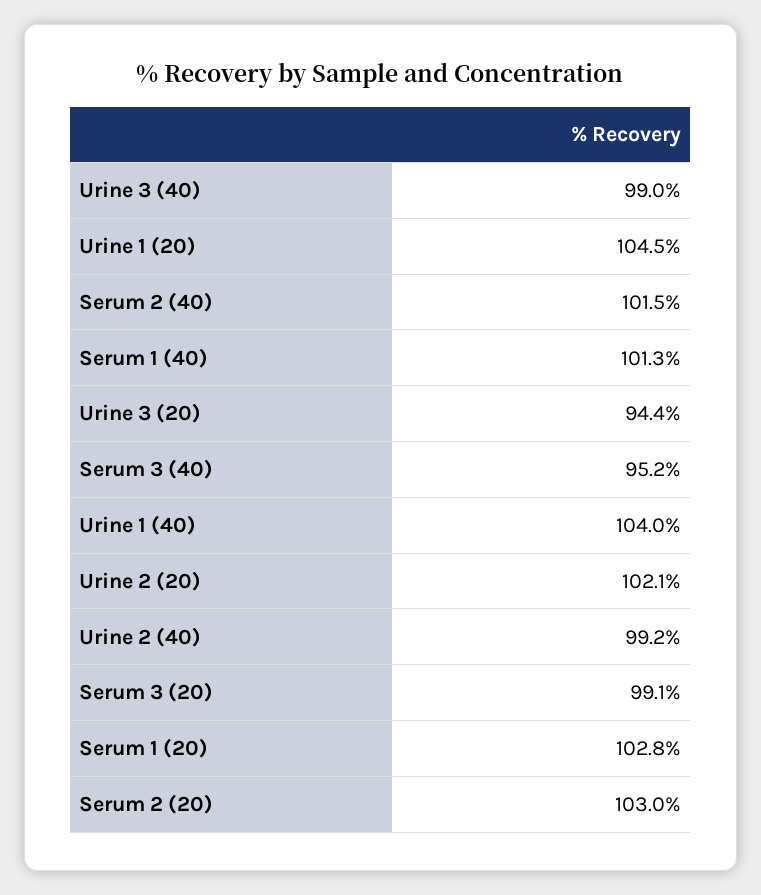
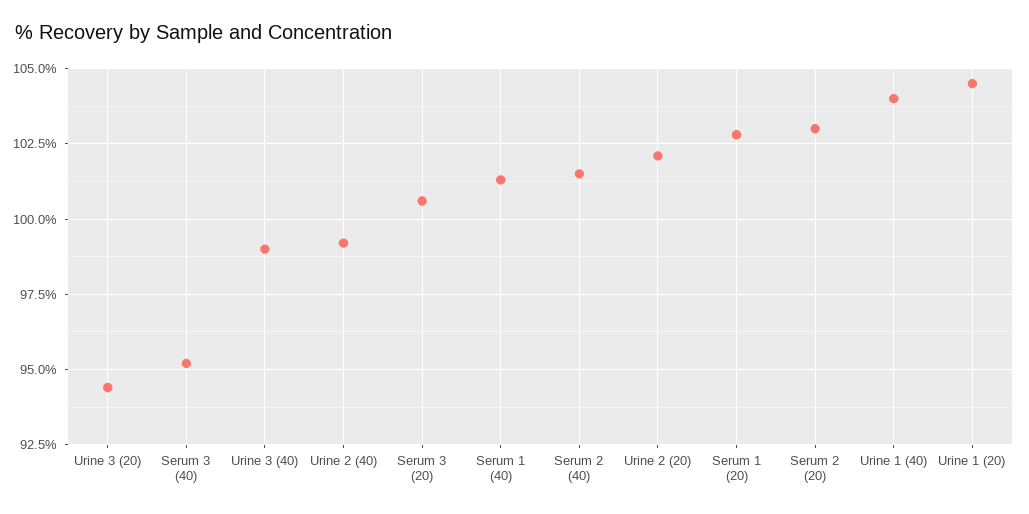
Serum 3 (20): 99.1 -> 100.5

